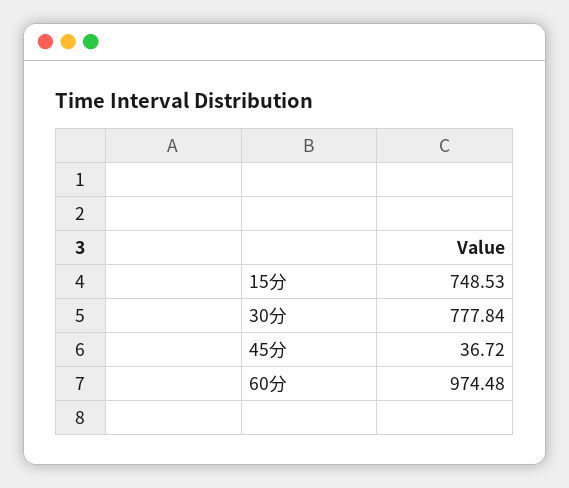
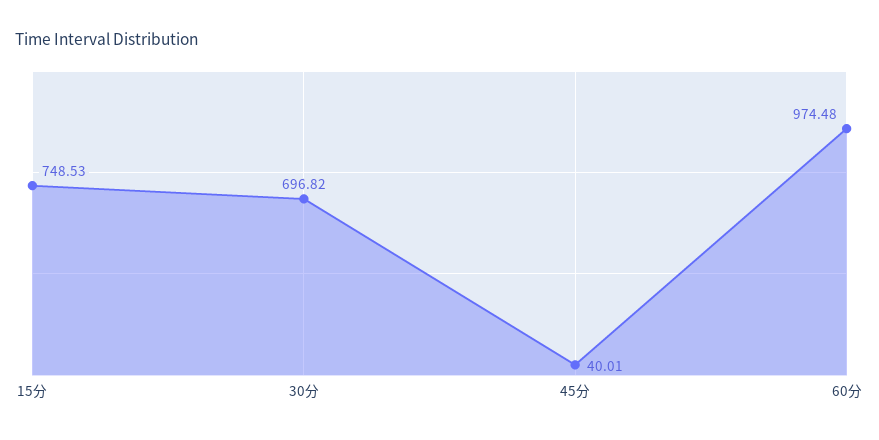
30分: 777.84 -> 696.82
45分: 36.72 -> 40.01

